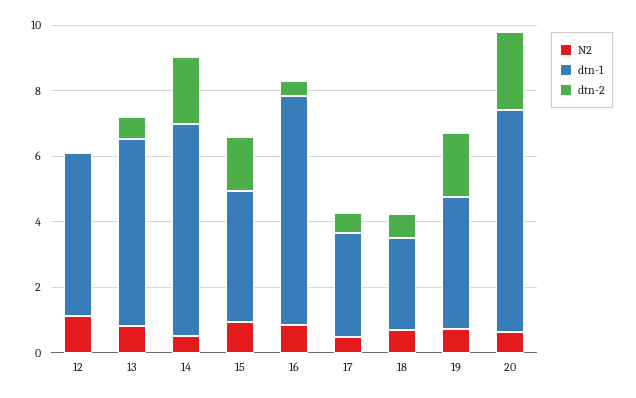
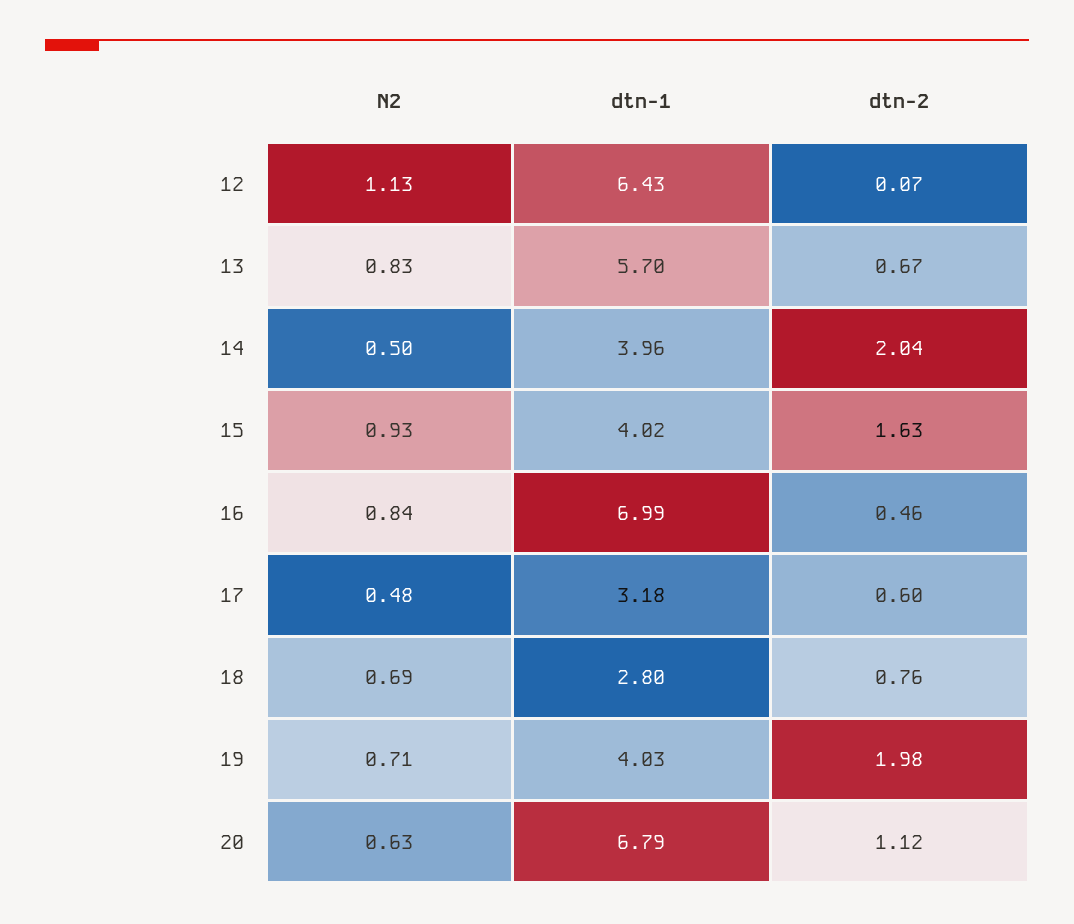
dtn-1, 12: 5 -> 6.43
dtn-1, 14: 6.5 -> 3.96
dtn-2, 20: 2.5 -> 1.12

